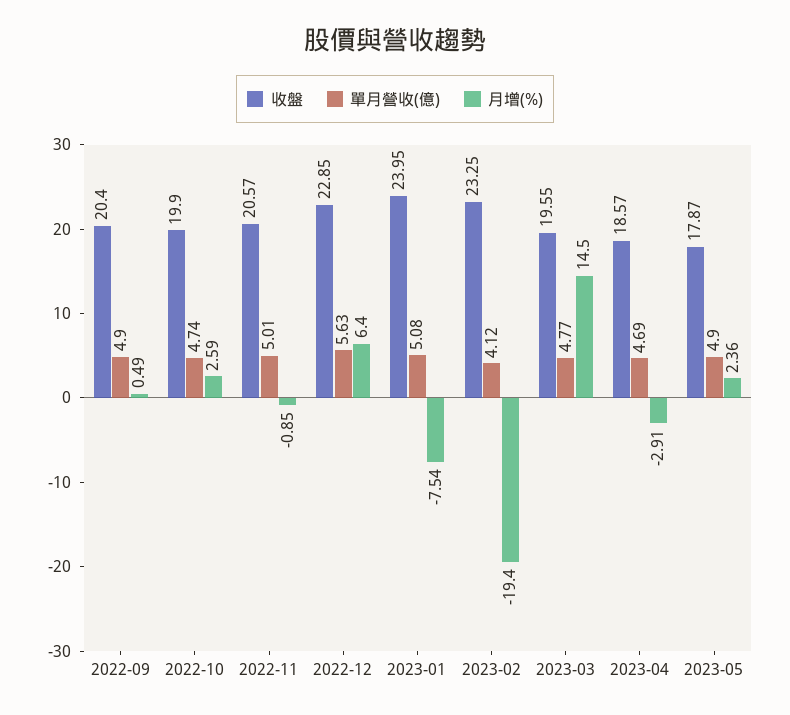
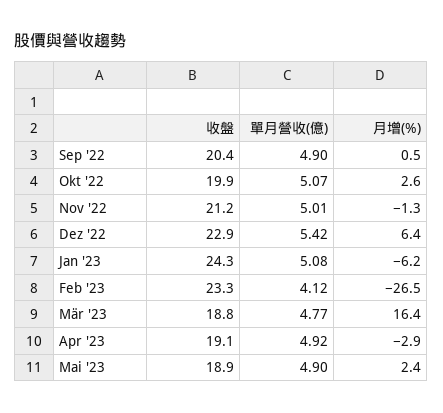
單月營收(億), 2022-10: 4.74 -> 5.07
收盤, 2022-11: 20.57 -> 21.2
月增(%), 2022-11: -0.85 -> -1.3
單月營收(億), 2022-12: 5.63 -> 5.42
收盤, 2023-01: 23.95 -> 24.3
月增(%), 2023-01: -7.54 -> -6.2
月增(%), 2023-02: -19.4 -> -26.5
收盤, 2023-03: 19.55 -> 18.8
月增(%), 2023-03: 14.5 -> 16.4
收盤, 2023-04: 18.57 -> 19.1
單月營收(億), 2023-04: 4.69 -> 4.92
收盤, 2023-05: 17.87 -> 18.9

